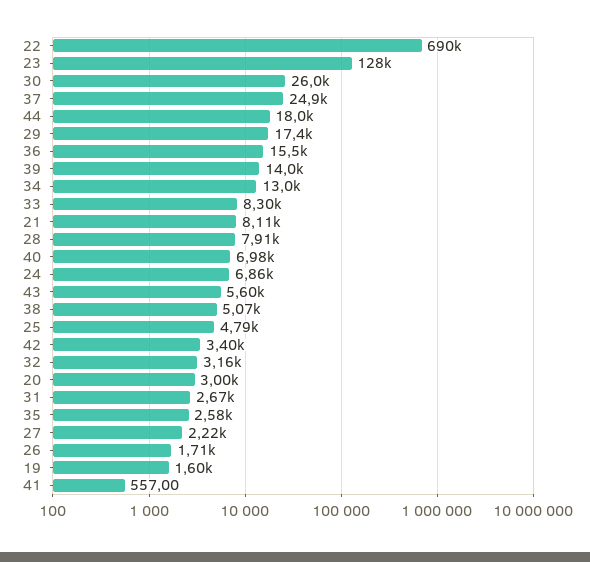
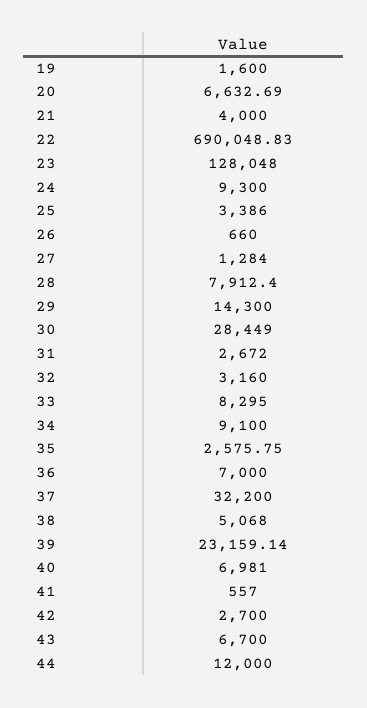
30: 26000 -> 28449
37: 24900 -> 32200
44: 18000 -> 12000
29: 17400 -> 14300
36: 15500 -> 7000
39: 14000 -> 23159.14
34: 13000 -> 9100
21: 8110 -> 4000
24: 6860 -> 9300
43: 5600 -> 6700
25: 4790 -> 3386
42: 3400 -> 2700
20: 3000 -> 6632.69
27: 2220 -> 1284
26: 1710 -> 660

